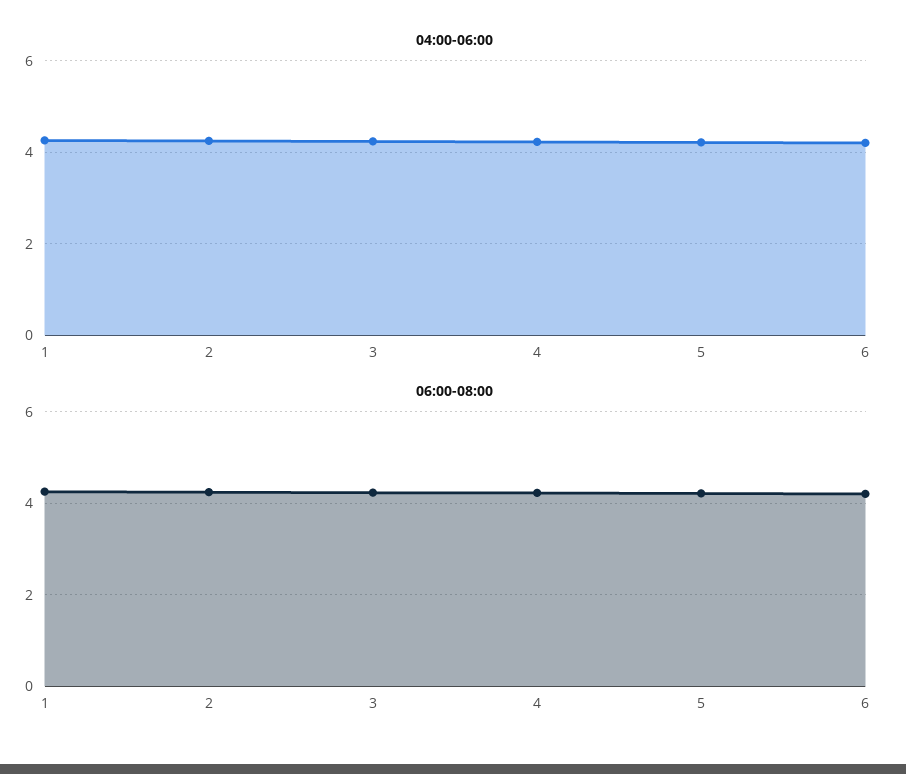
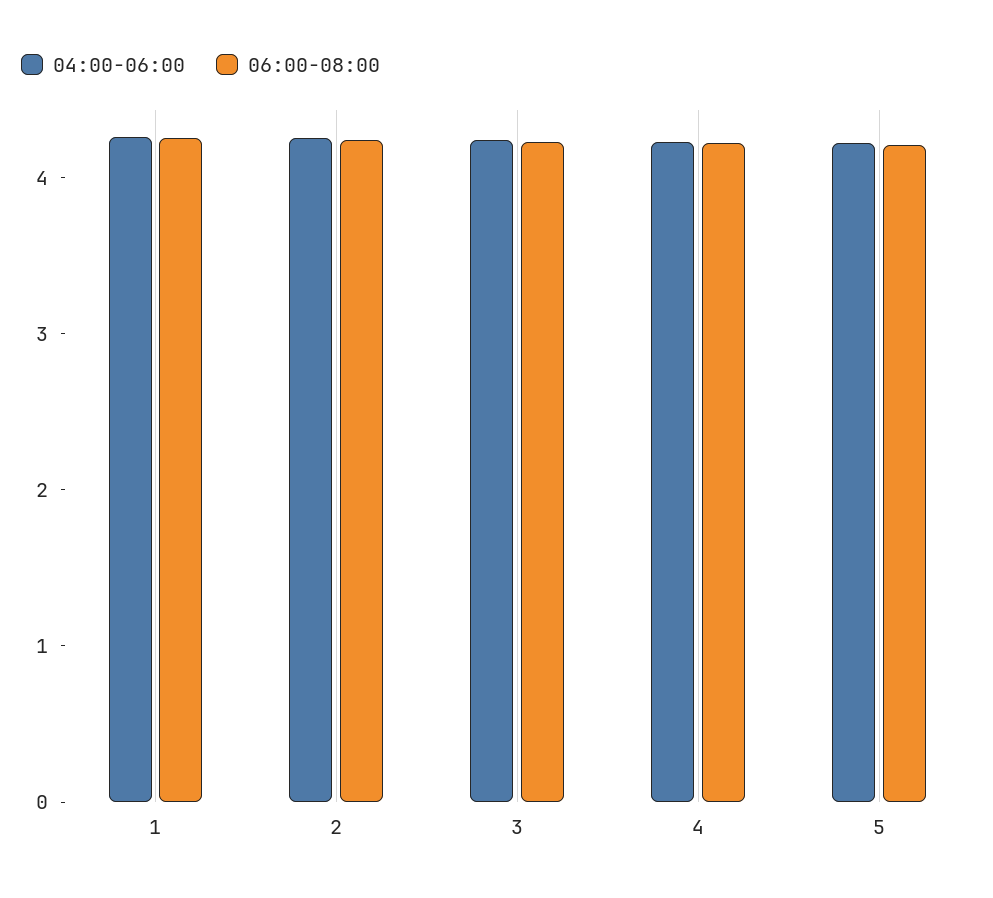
04:00-06:00, 6: 4.2 -> none
06:00-08:00, 6: 4.2 -> none

